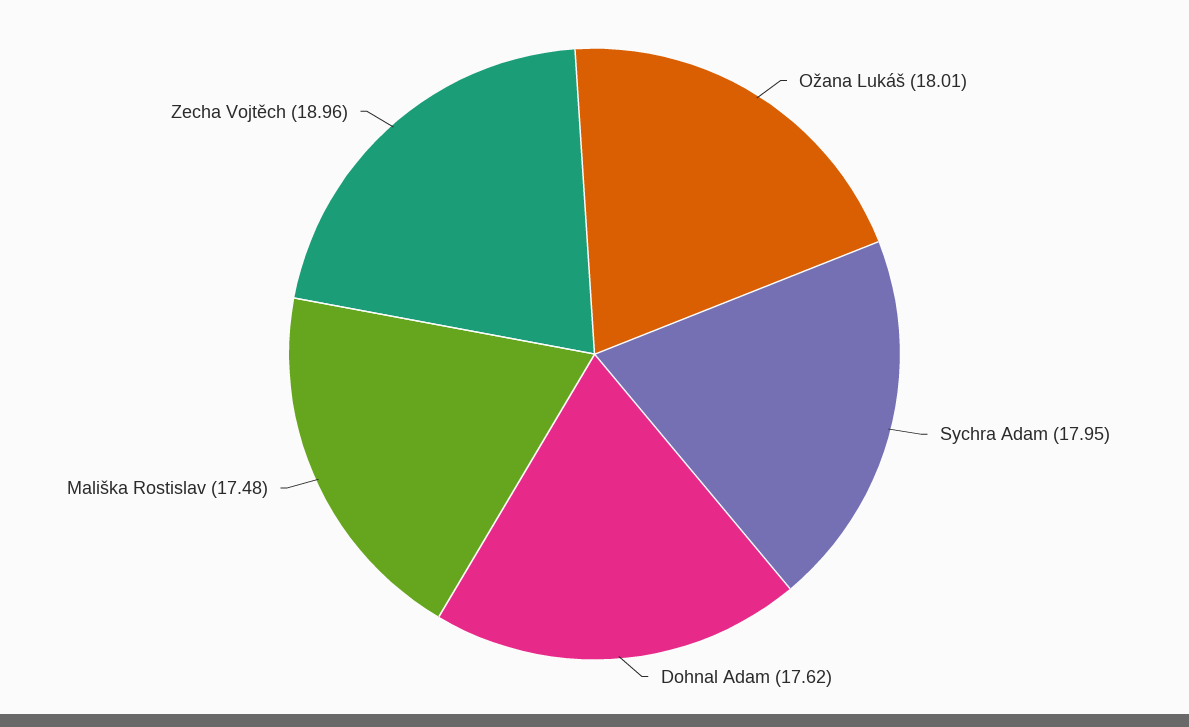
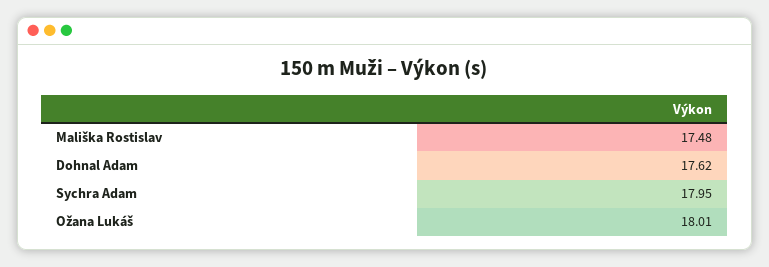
Zecha Vojtěch: 18.96 -> none

